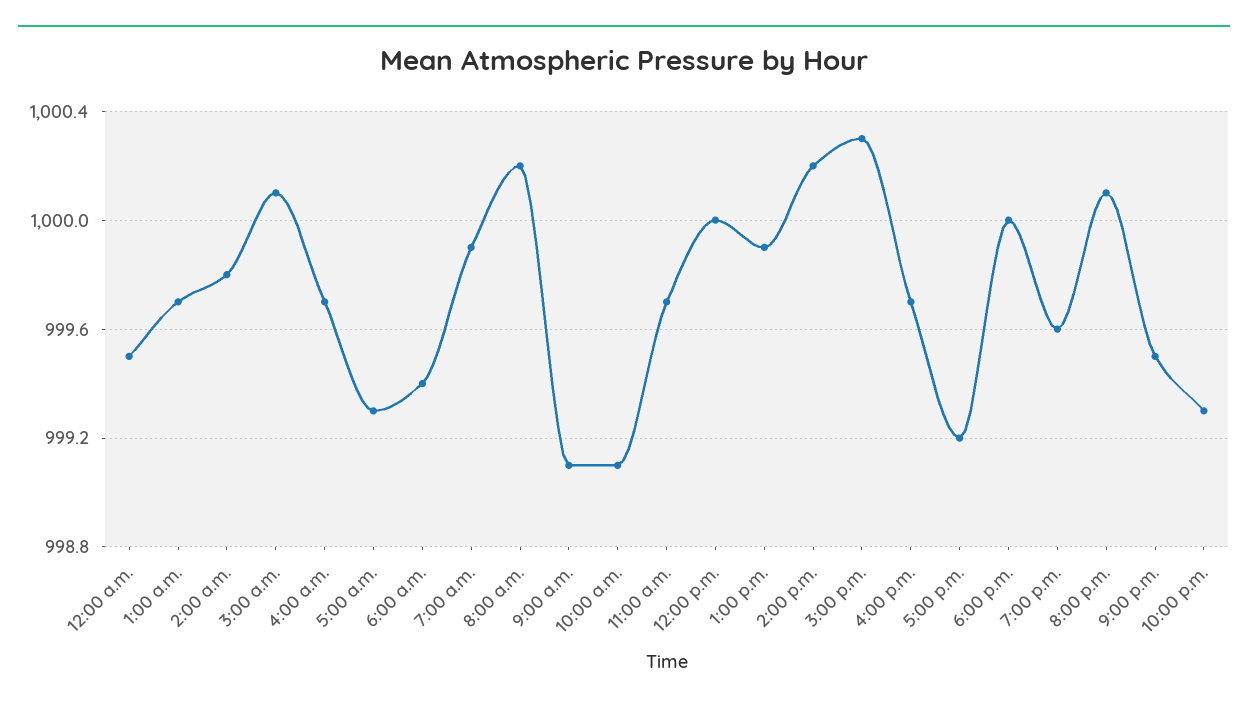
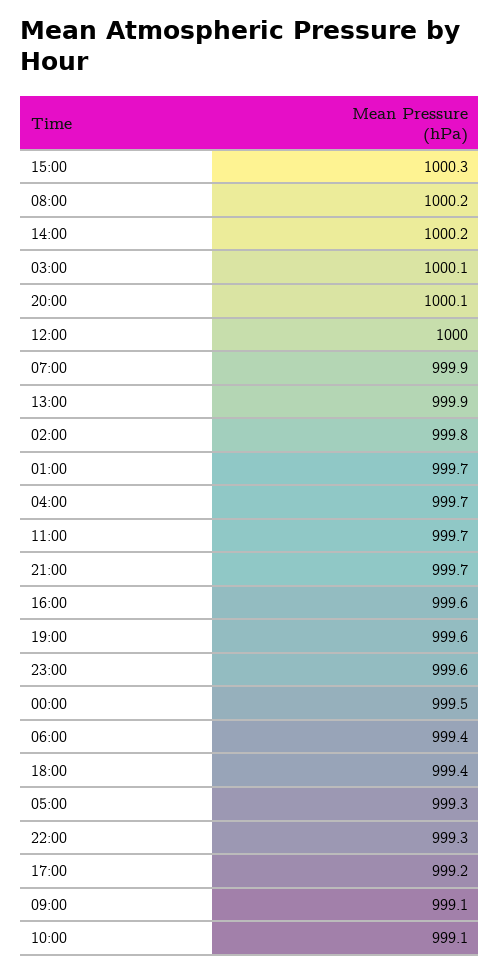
4:00 p.m.: 999.7 -> 999.6
6:00 p.m.: 1000 -> 999.4
9:00 p.m.: 999.5 -> 999.7
23:00: none -> 999.6

